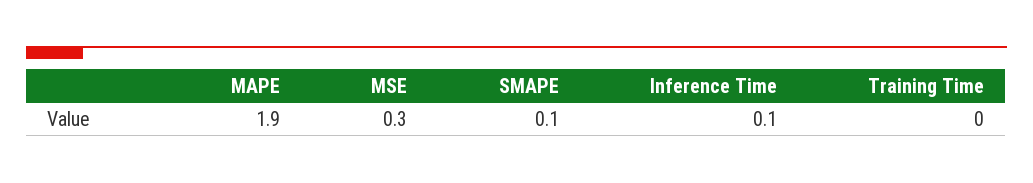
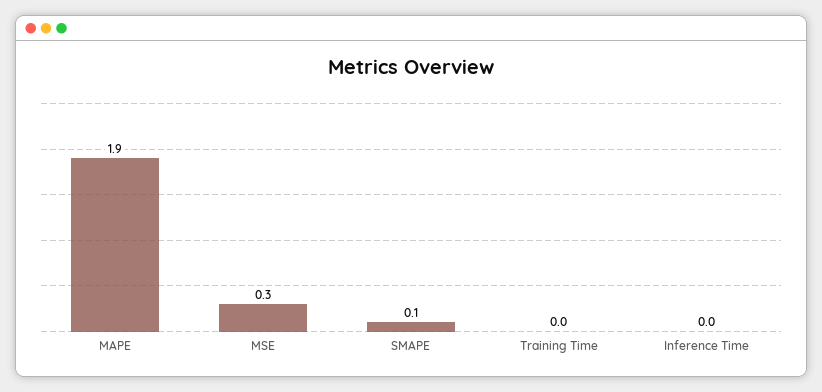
Inference Time: 0.1 -> 0

